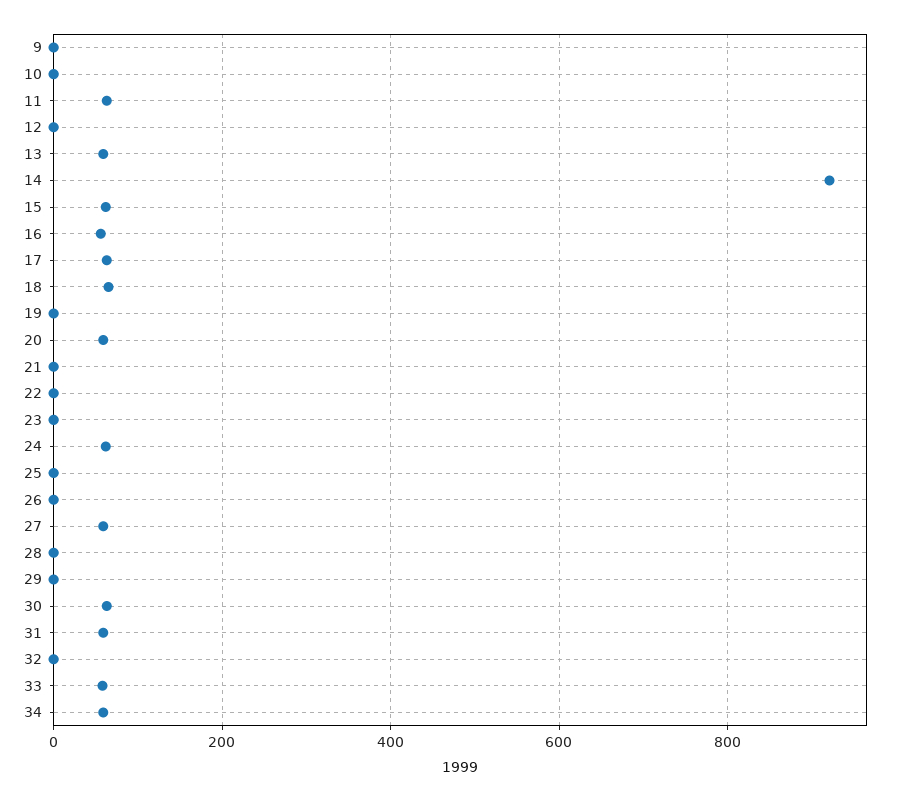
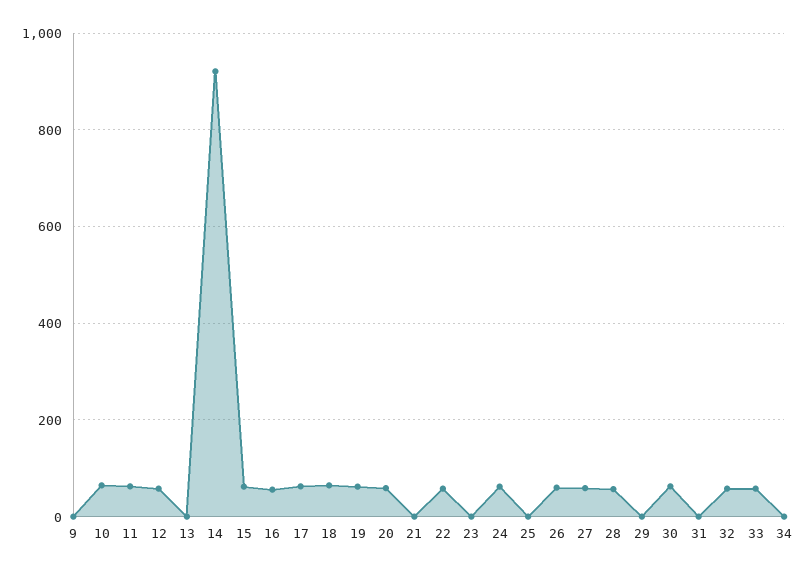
10: 0 -> 60
12: 0 -> 60
13: 60 -> 0
19: 0 -> 60
22: 0 -> 60
26: 0 -> 60
28: 0 -> 60
31: 60 -> 0
32: 0 -> 60
34: 60 -> 0

